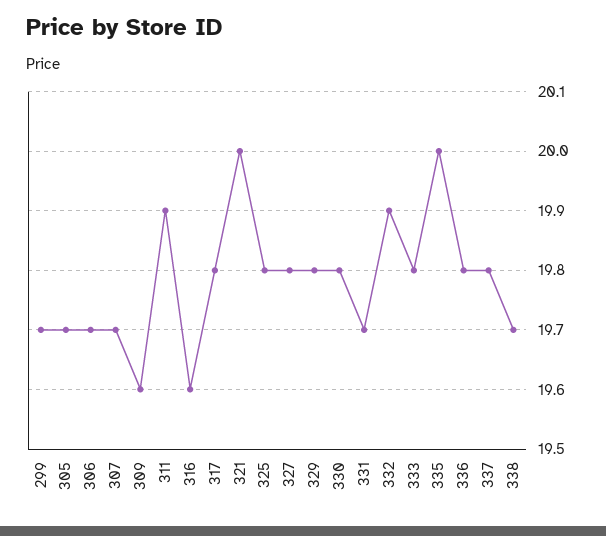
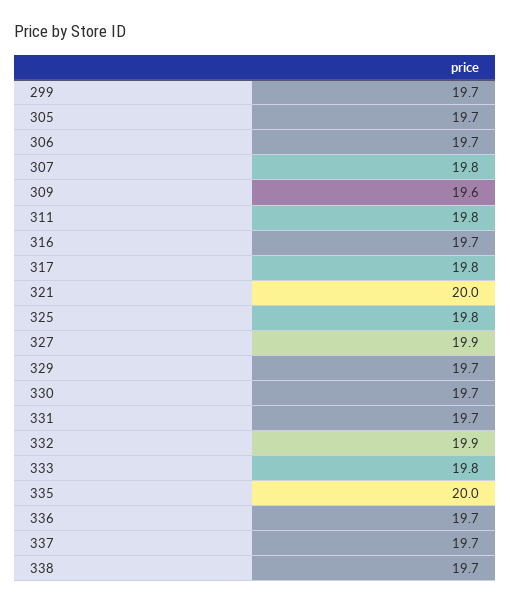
307: 19.7 -> 19.8
311: 19.9 -> 19.8
316: 19.6 -> 19.7
327: 19.8 -> 19.9
329: 19.8 -> 19.7
330: 19.8 -> 19.7
336: 19.8 -> 19.7
337: 19.8 -> 19.7

